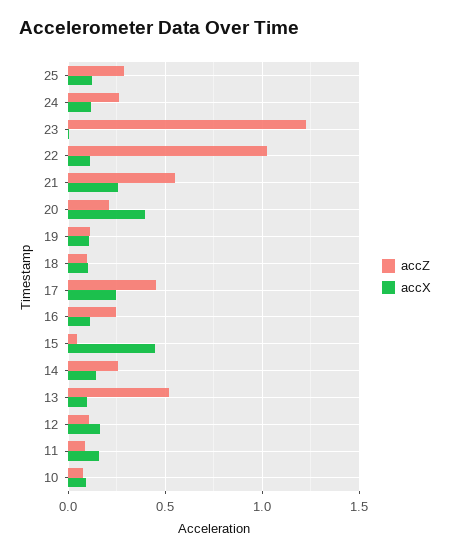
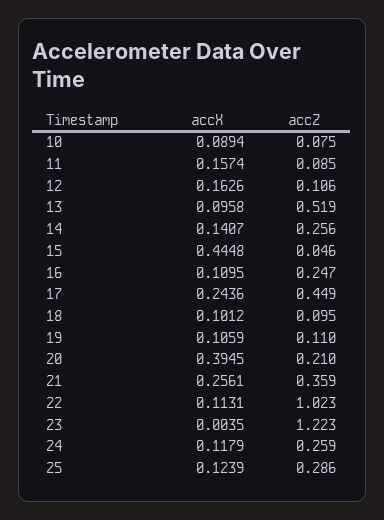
accZ, 21: 0.55 -> 0.359

